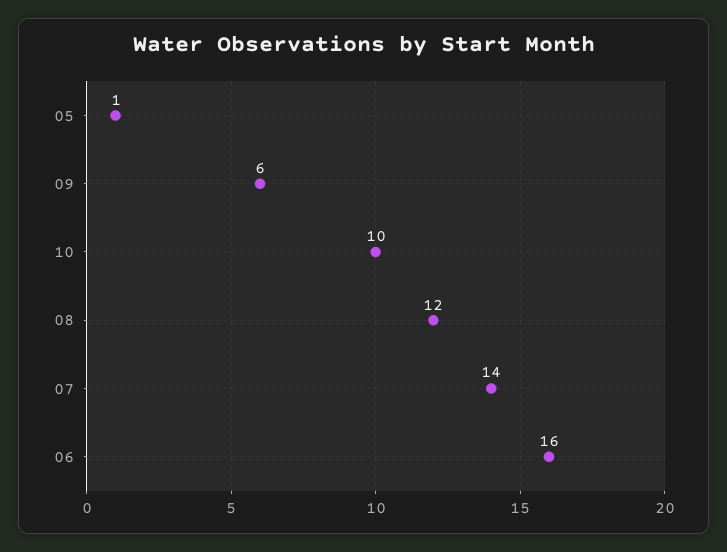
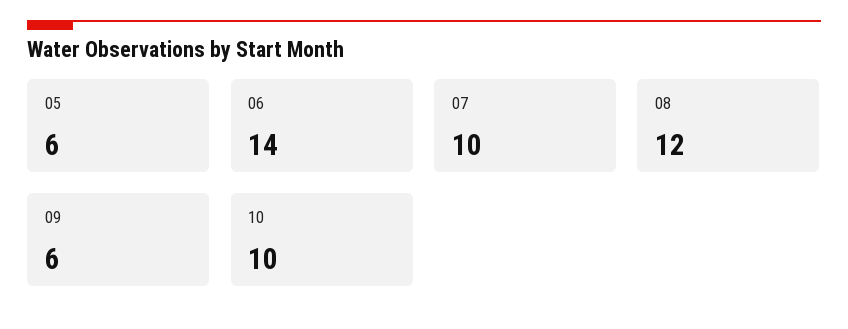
05: 1 -> 6
07: 14 -> 10
06: 16 -> 14

